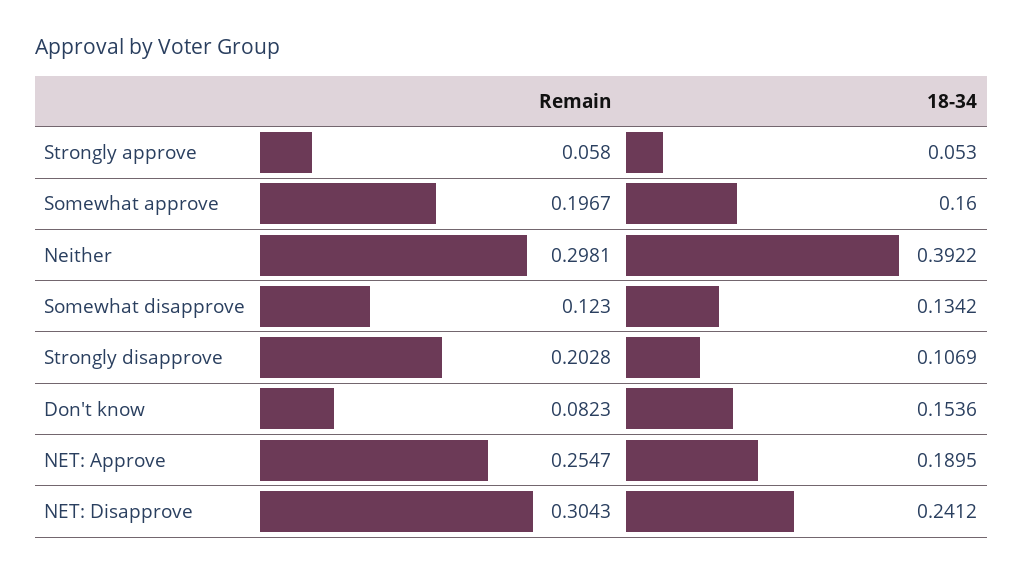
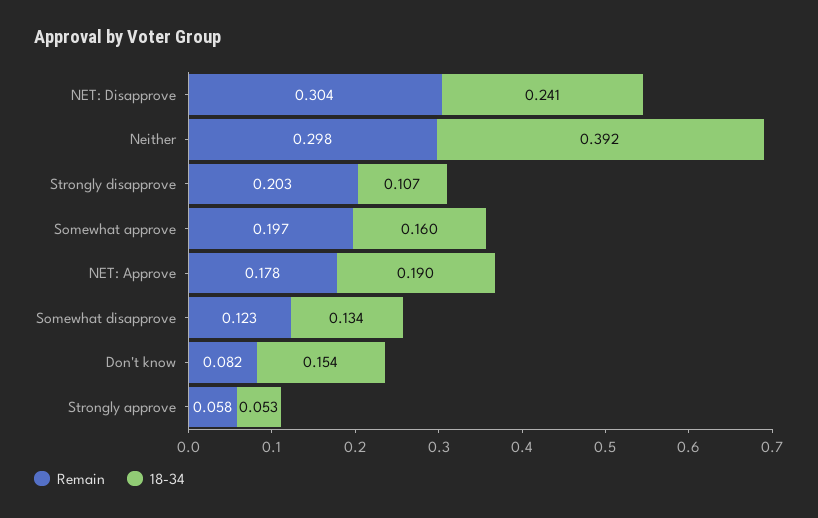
Remain, NET: Approve: 0.2547 -> 0.178

